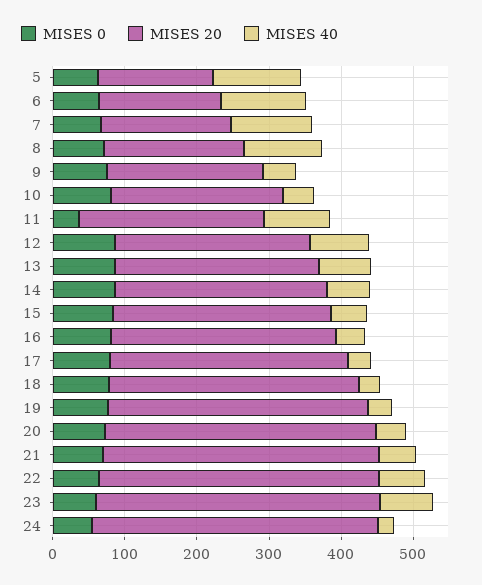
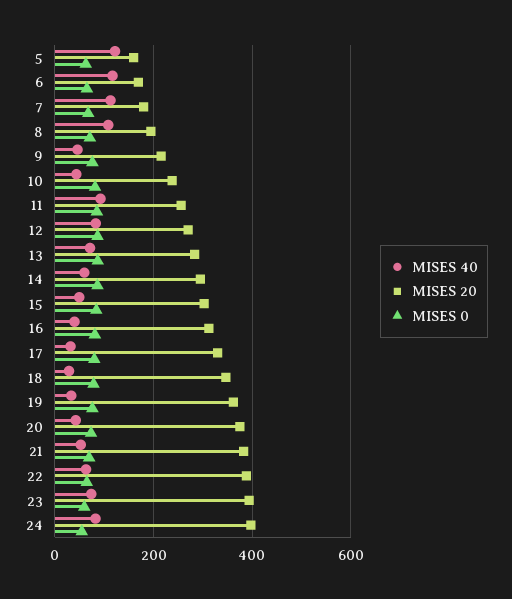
MISES 0, 11: 40 -> 80
MISES 40, 24: 20 -> 80

